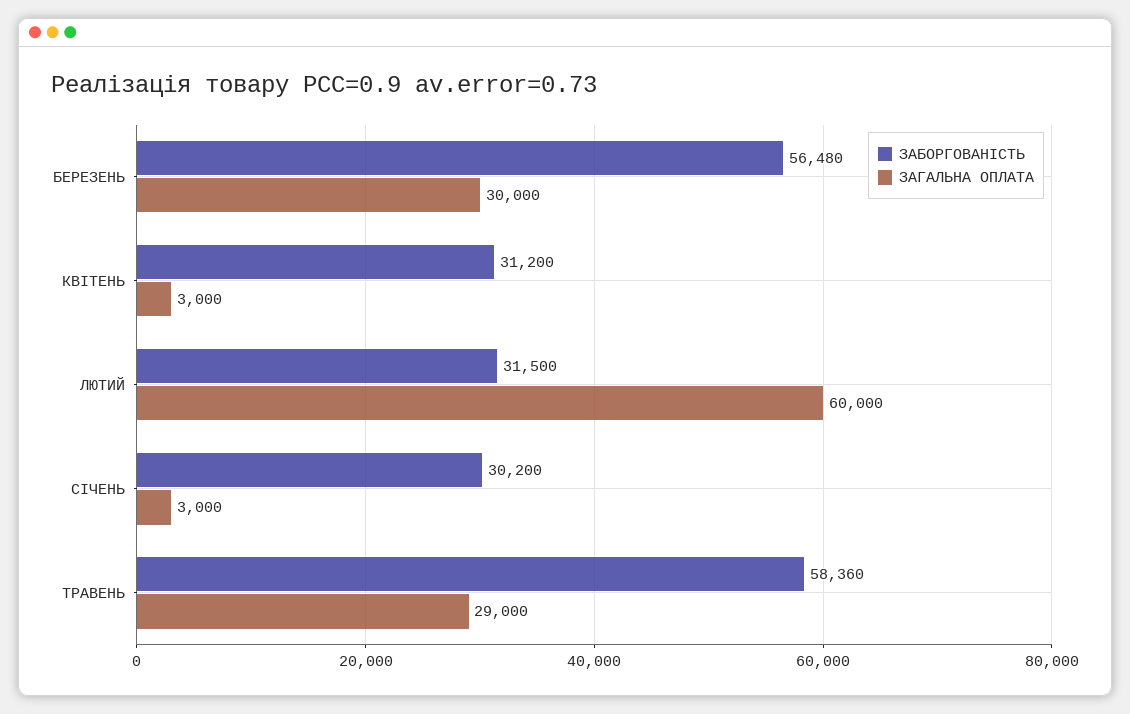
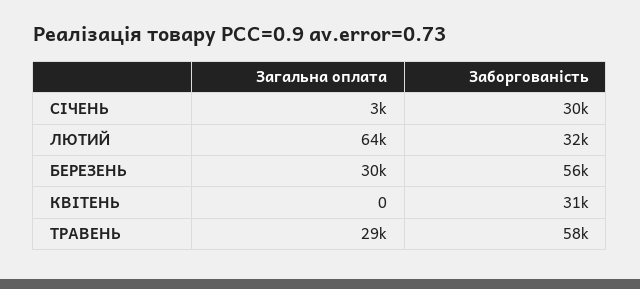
ЗАГАЛЬНА ОПЛАТА, КВІТЕНЬ: 3000 -> 0
ЗАГАЛЬНА ОПЛАТА, ЛЮТИЙ: 60000 -> 64000

